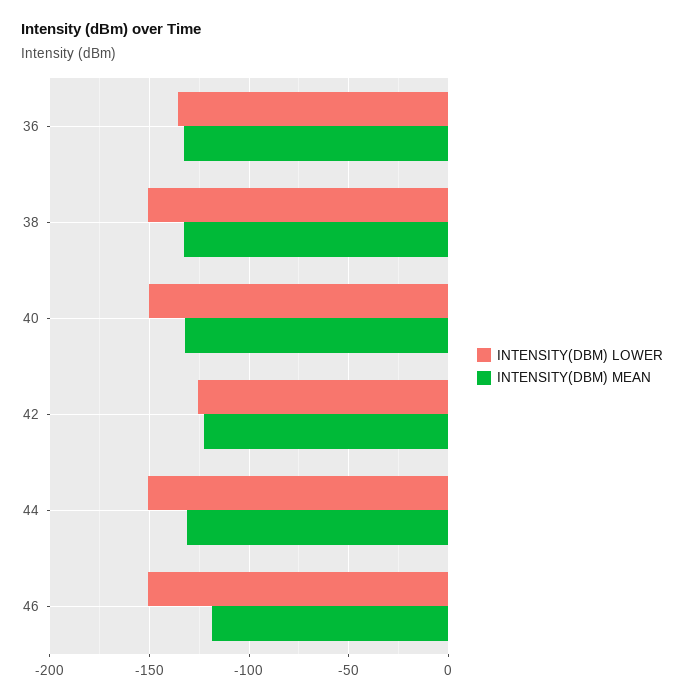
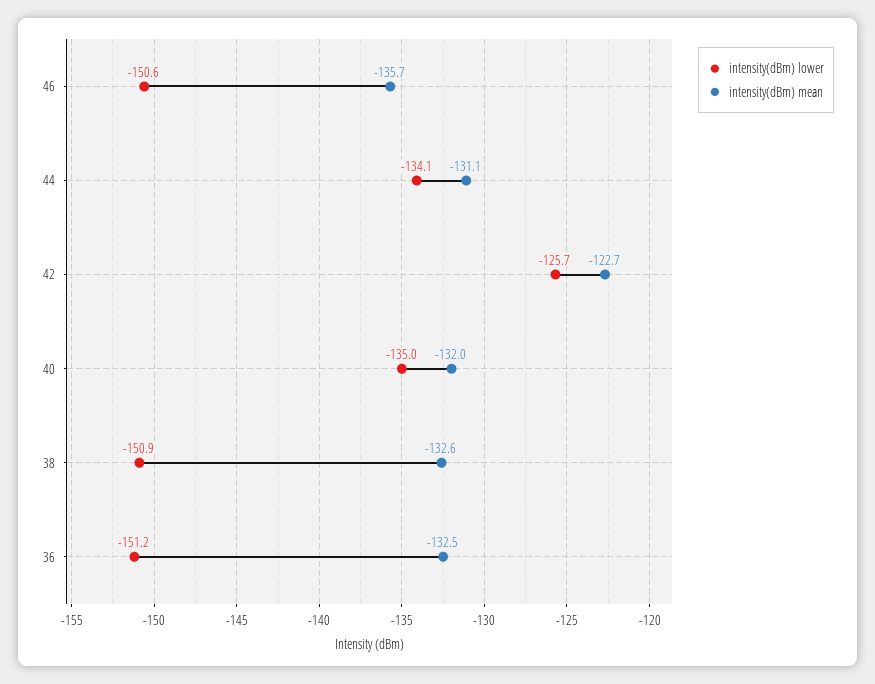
INTENSITY(DBM) LOWER, 36: -135 -> -151.2
INTENSITY(DBM) LOWER, 40: -150 -> -135
INTENSITY(DBM) LOWER, 44: -150 -> -134.1
INTENSITY(DBM) MEAN, 46: -120 -> -135.7

